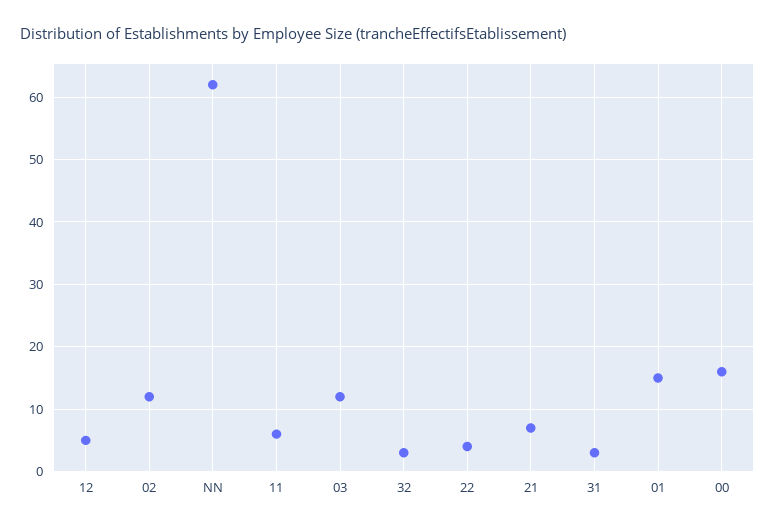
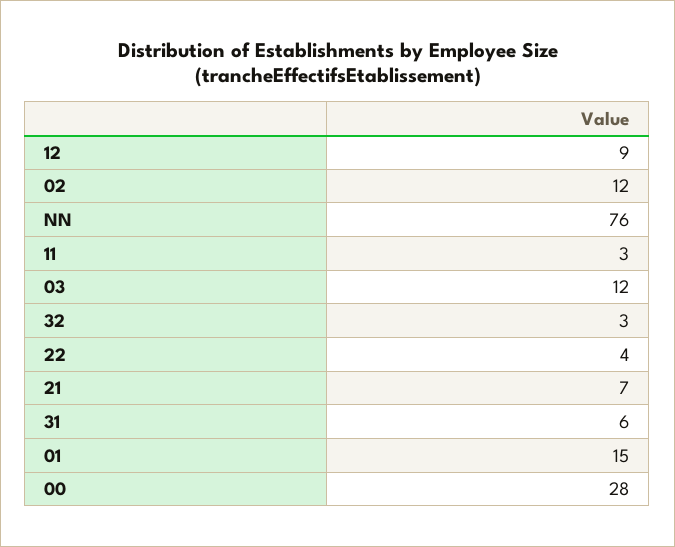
12: 5 -> 9
NN: 62 -> 76
11: 6 -> 3
31: 3 -> 6
00: 16 -> 28

